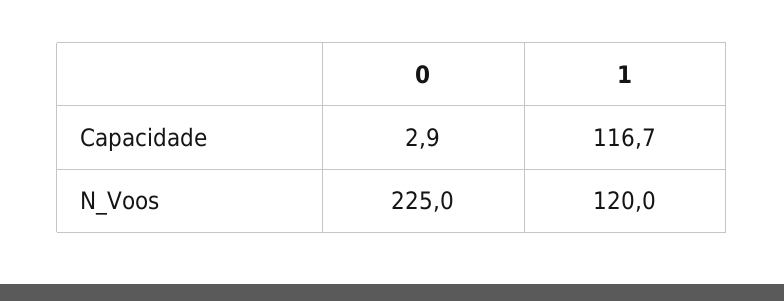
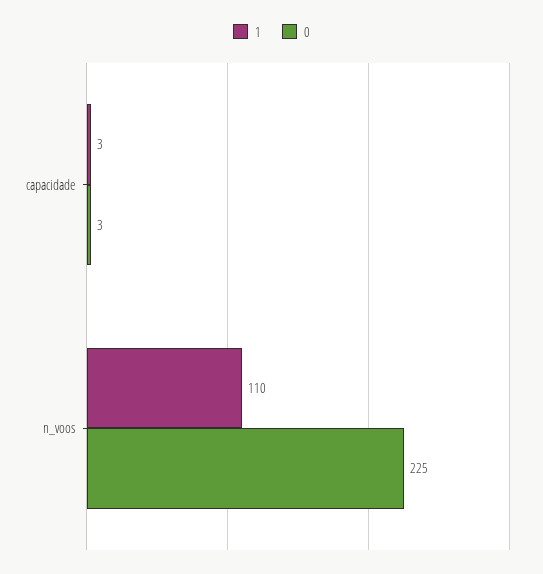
1, Capacidade: 116.7 -> 3
1, N_Voos: 120 -> 110

